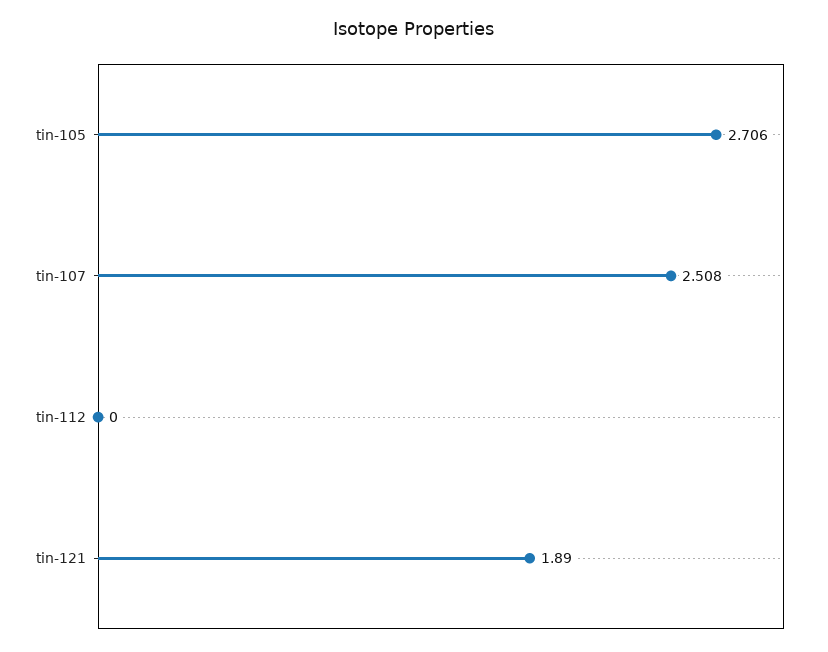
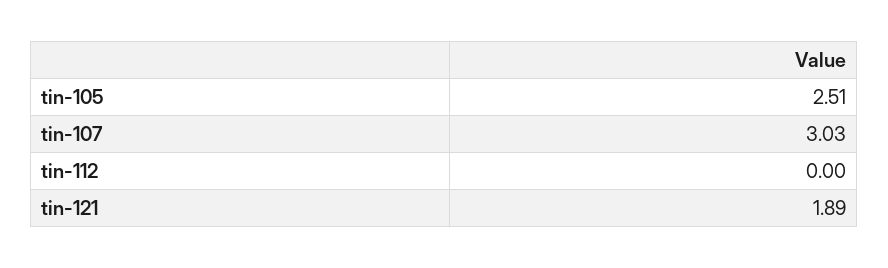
tin-105: 2.706 -> 2.51
tin-107: 2.508 -> 3.03

